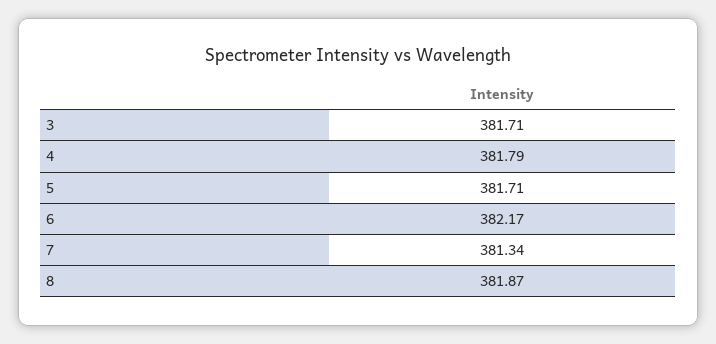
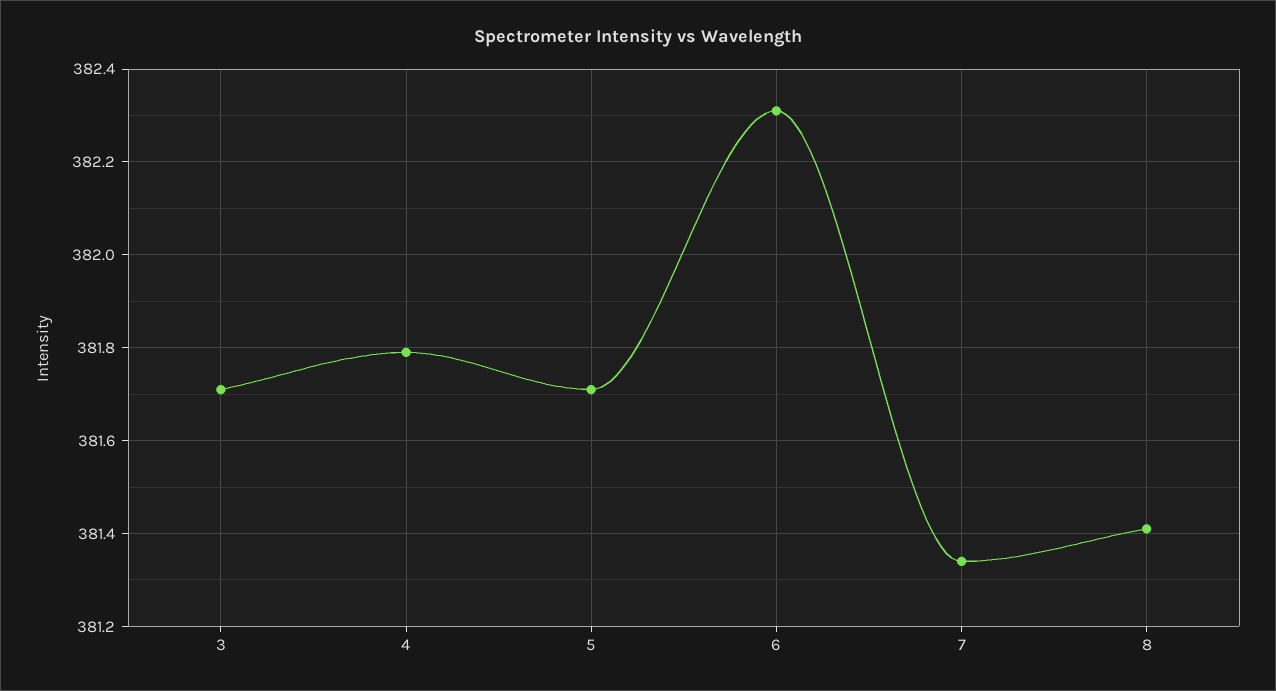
6: 382.17 -> 382.3
8: 381.87 -> 381.4

